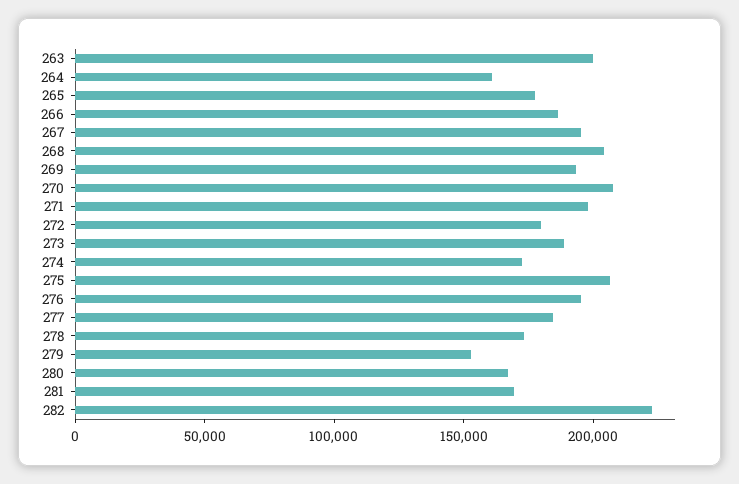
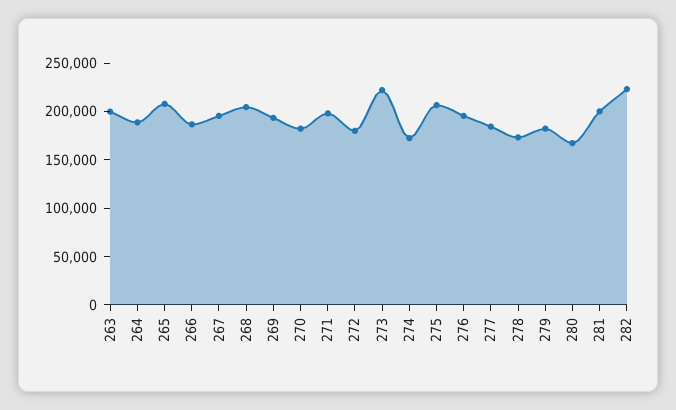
264: 160000 -> 190000
265: 180000 -> 210000
270: 210000 -> 180000
273: 190000 -> 220000
279: 150000 -> 180000
281: 170000 -> 200000

